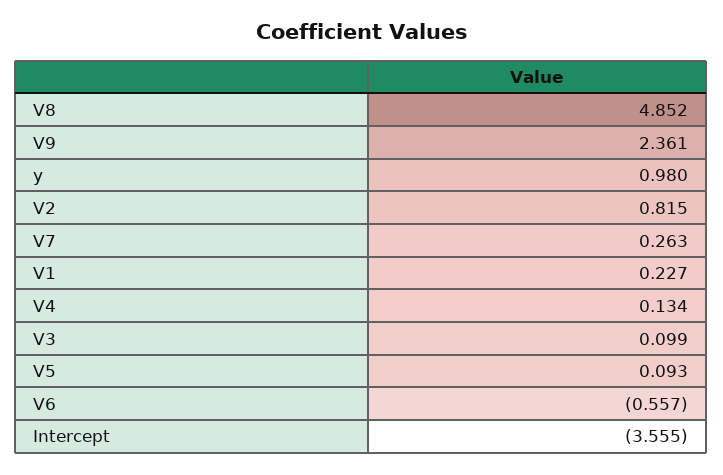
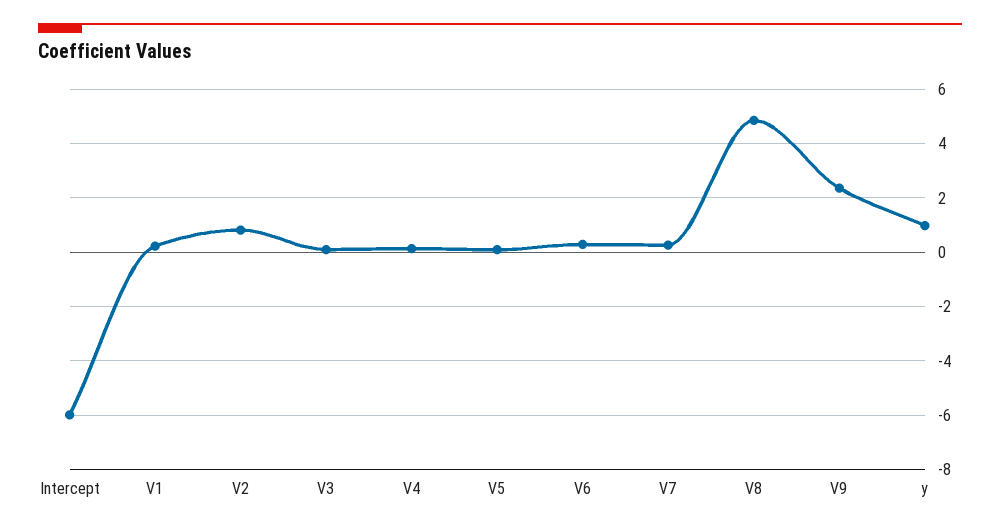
V6: -0.557 -> 0.25
Intercept: -3.555 -> -6

